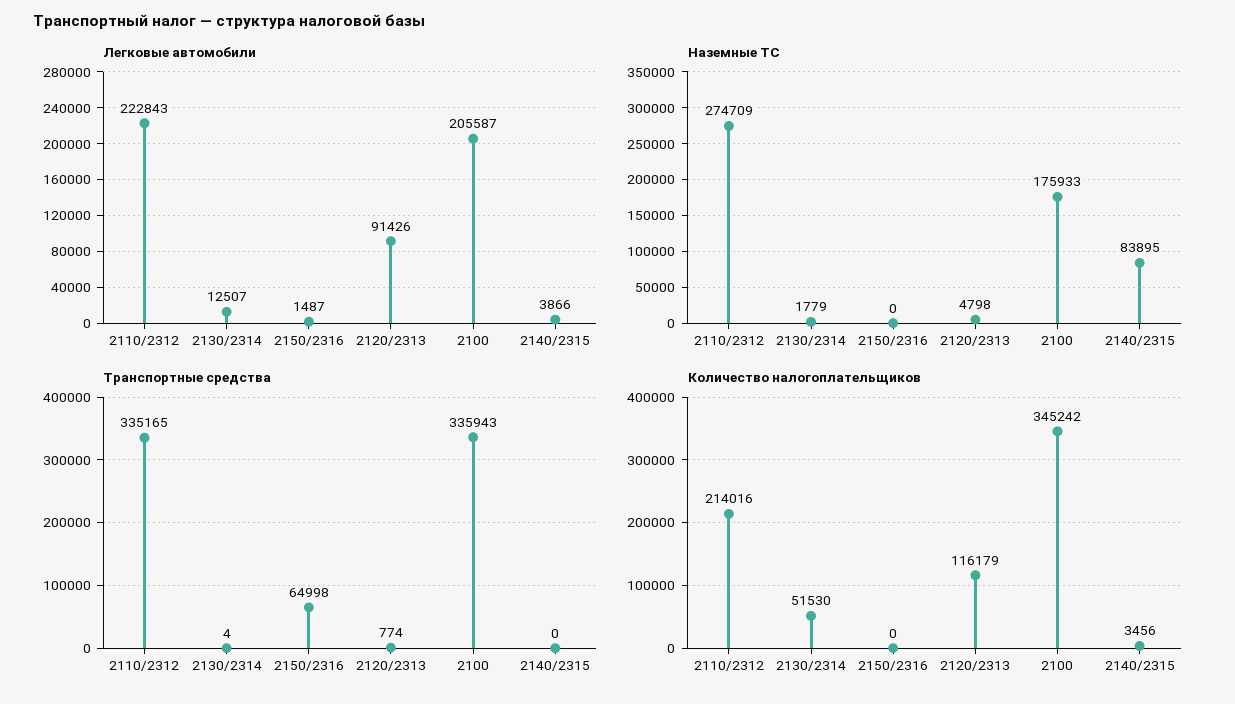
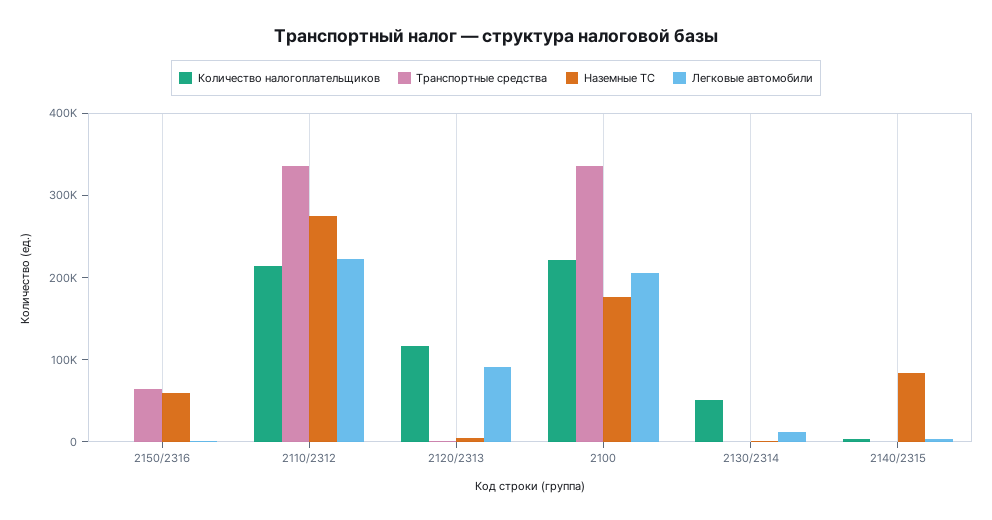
Наземные ТС, 2150/2316: 0 -> 60000
Количество налогоплательщиков, 2100: 345242 -> 220000

